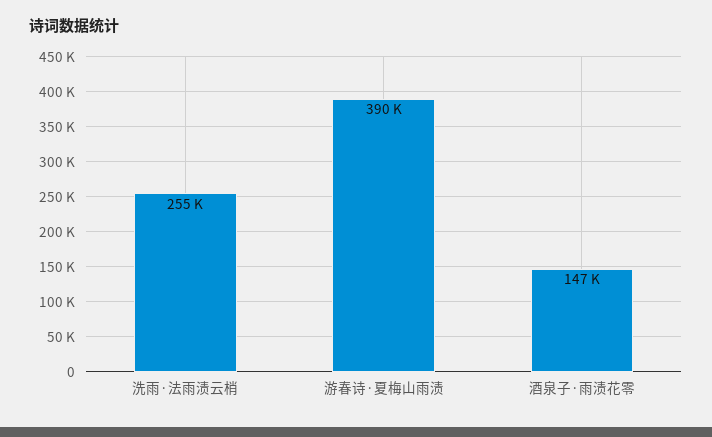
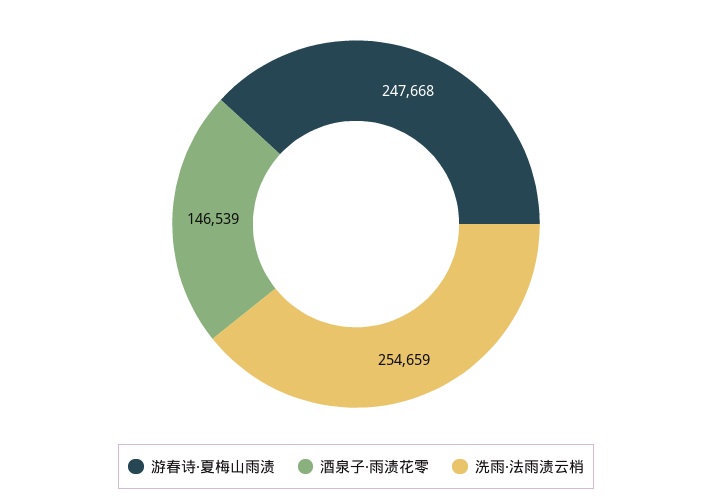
游春诗·夏梅山雨渍: 390000 -> 247668

